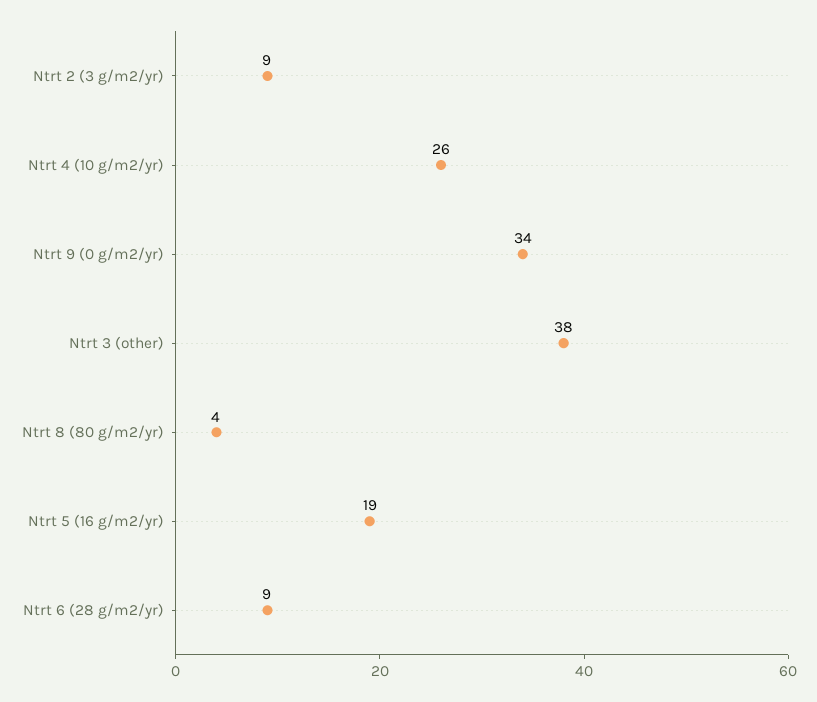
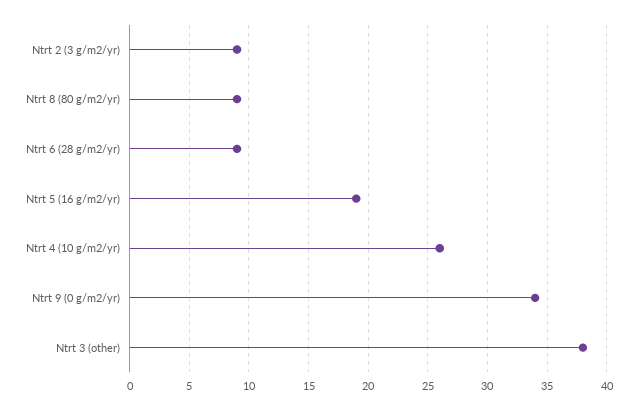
Ntrt 8 (80 g/m2/yr): 4 -> 9

